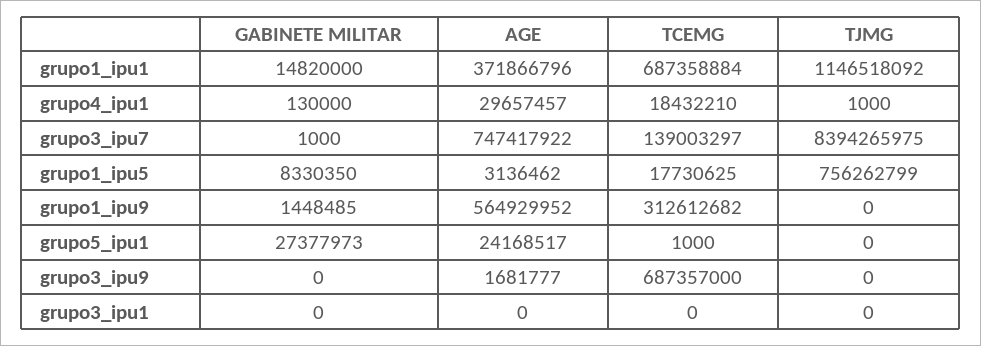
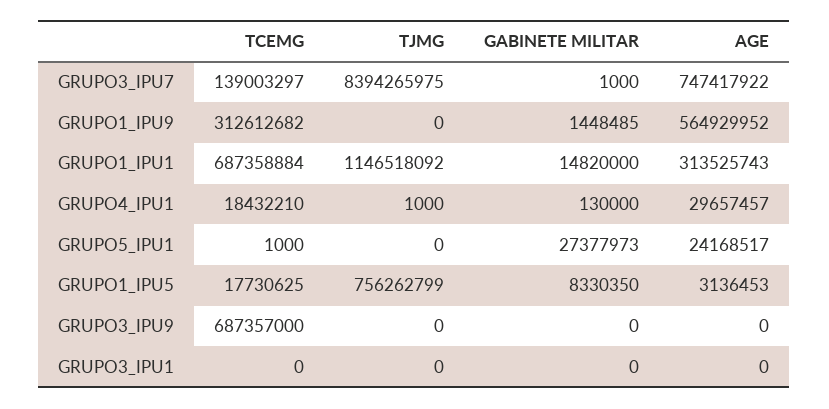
AGE, grupo1_ipu1: 371866796 -> 313525743
AGE, grupo1_ipu5: 3136462 -> 3136453
AGE, grupo3_ipu9: 1681777 -> 0

